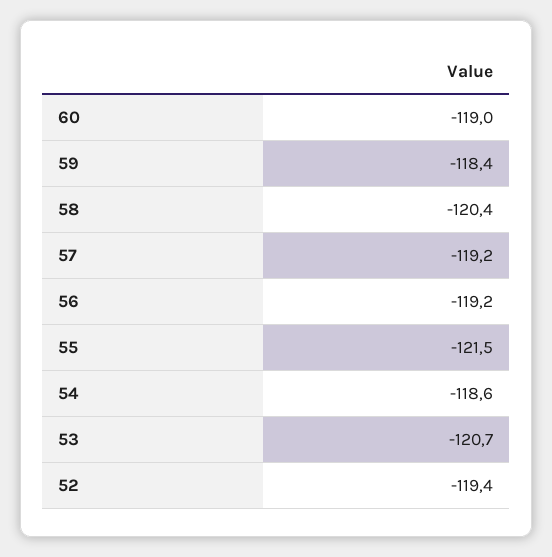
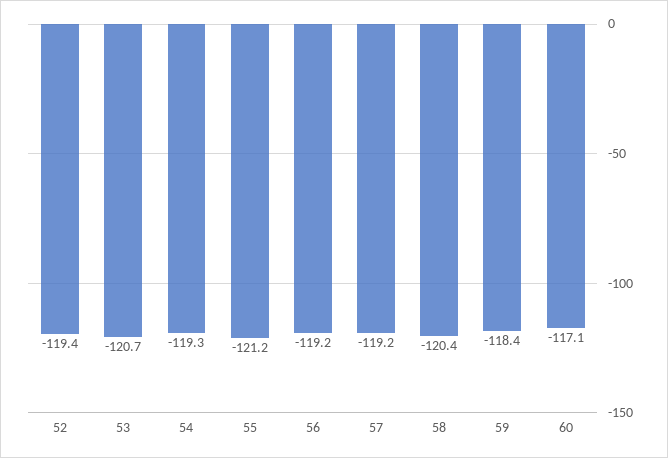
60: -119 -> -117.1
55: -121.5 -> -121.2
54: -118.6 -> -119.3

